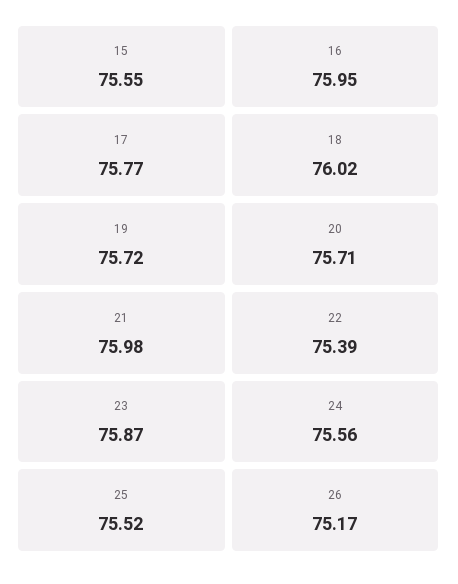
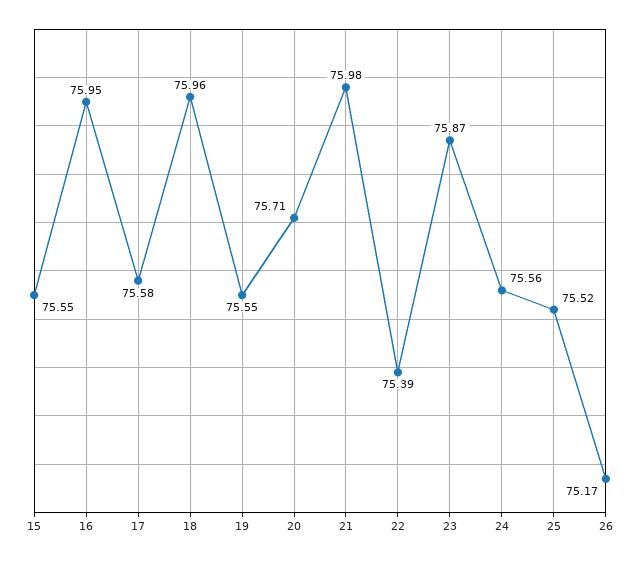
17: 75.77 -> 75.58
18: 76.02 -> 75.96
19: 75.72 -> 75.55

